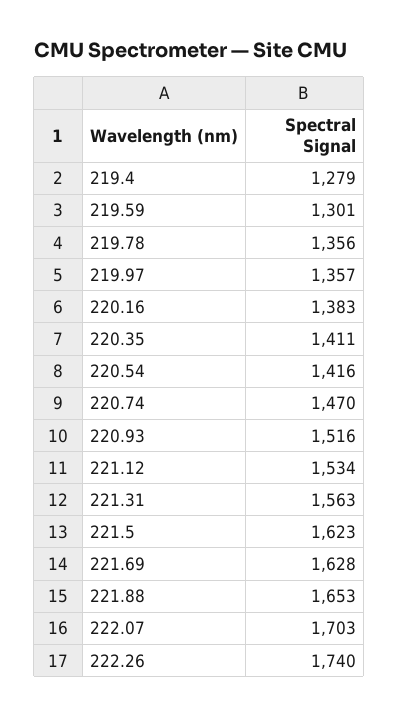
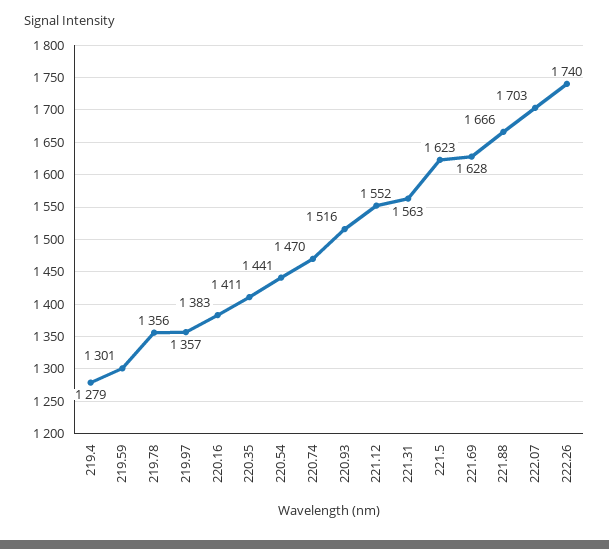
220.54: 1416 -> 1441
221.12: 1534 -> 1552
221.88: 1653 -> 1666

